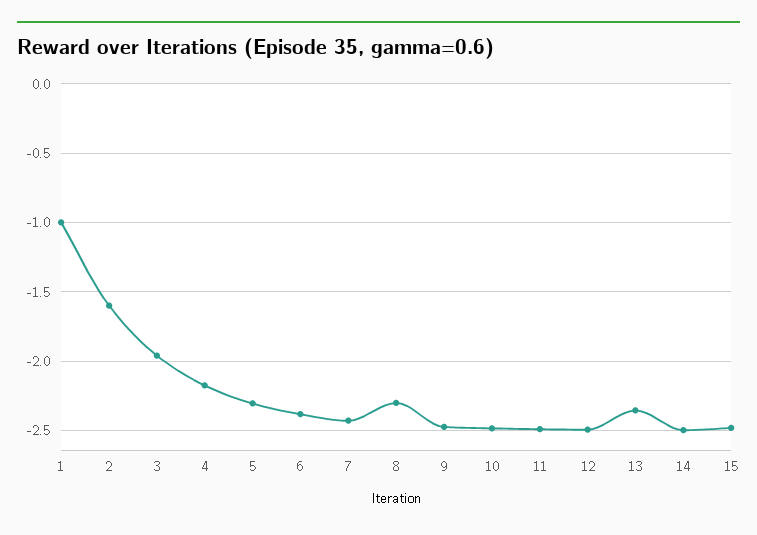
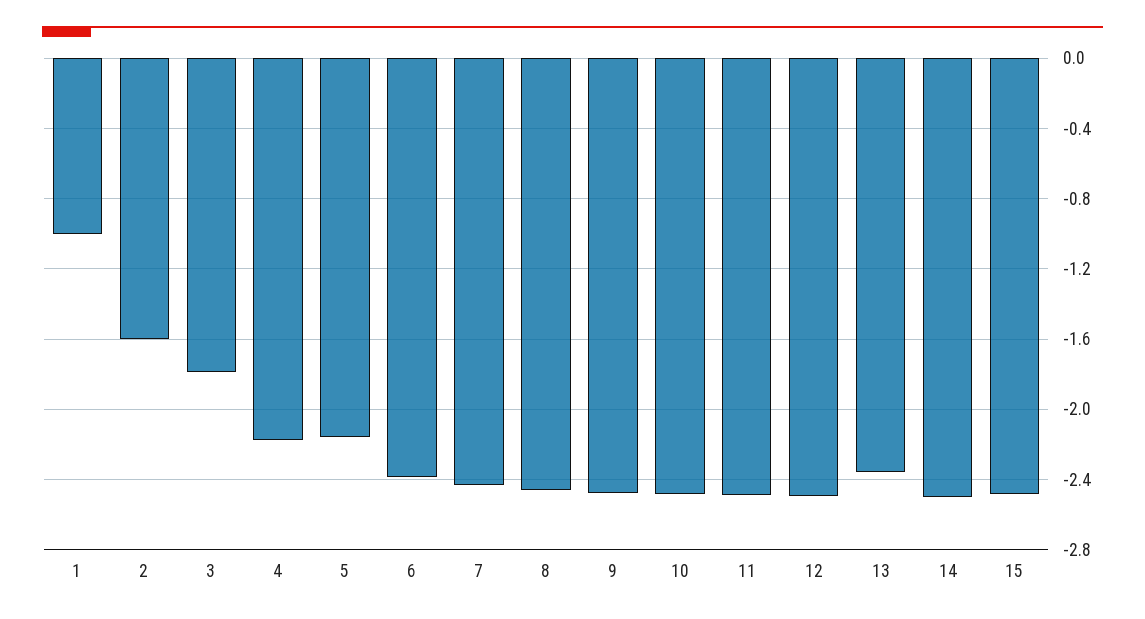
3: -1.95 -> -1.8
5: -2.3 -> -2.15
8: -2.3 -> -2.45

